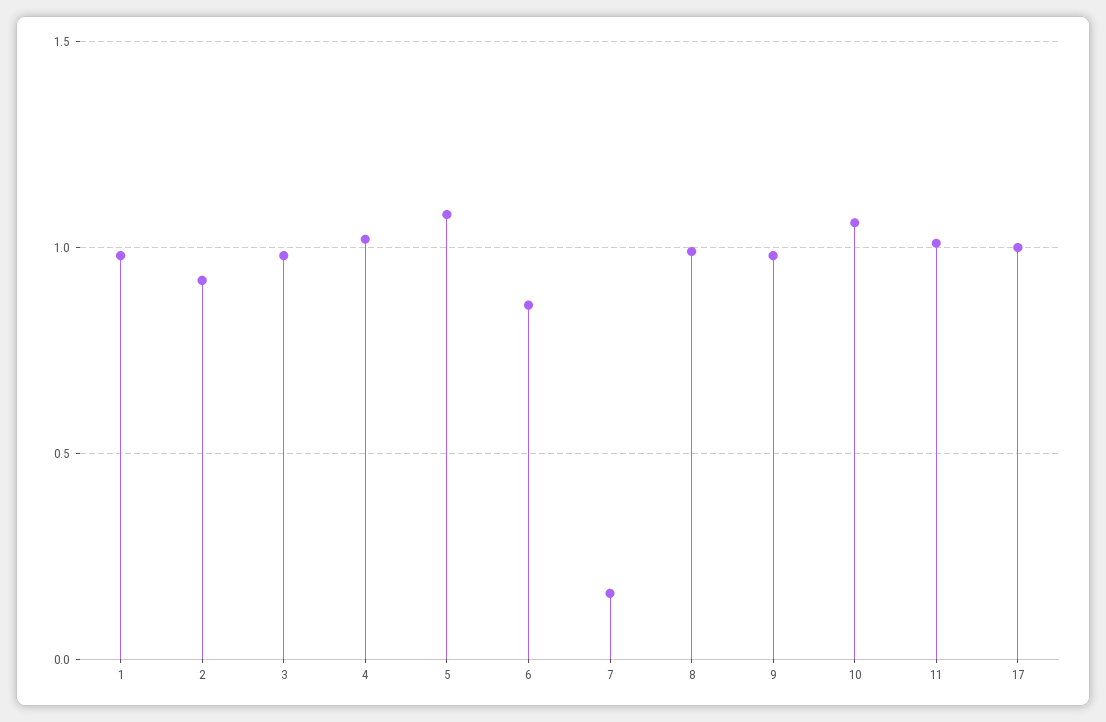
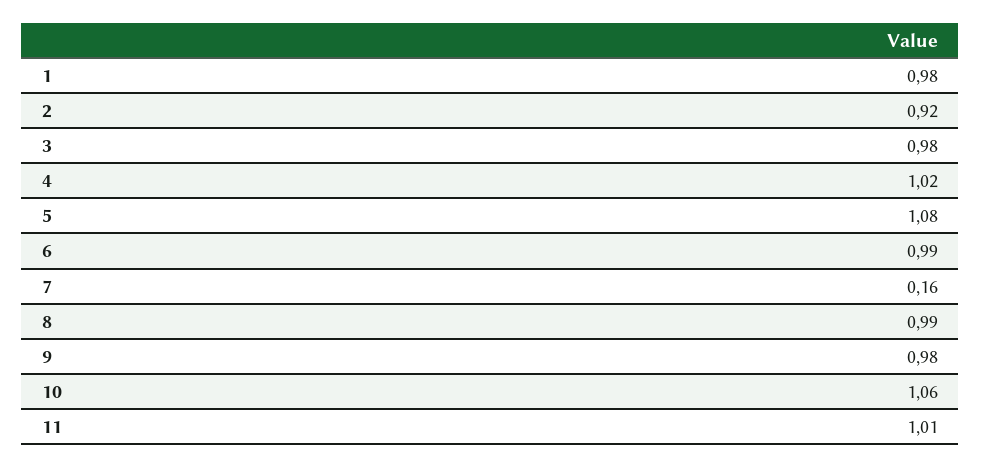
6: 0.85 -> 0.99
17: 1 -> none

